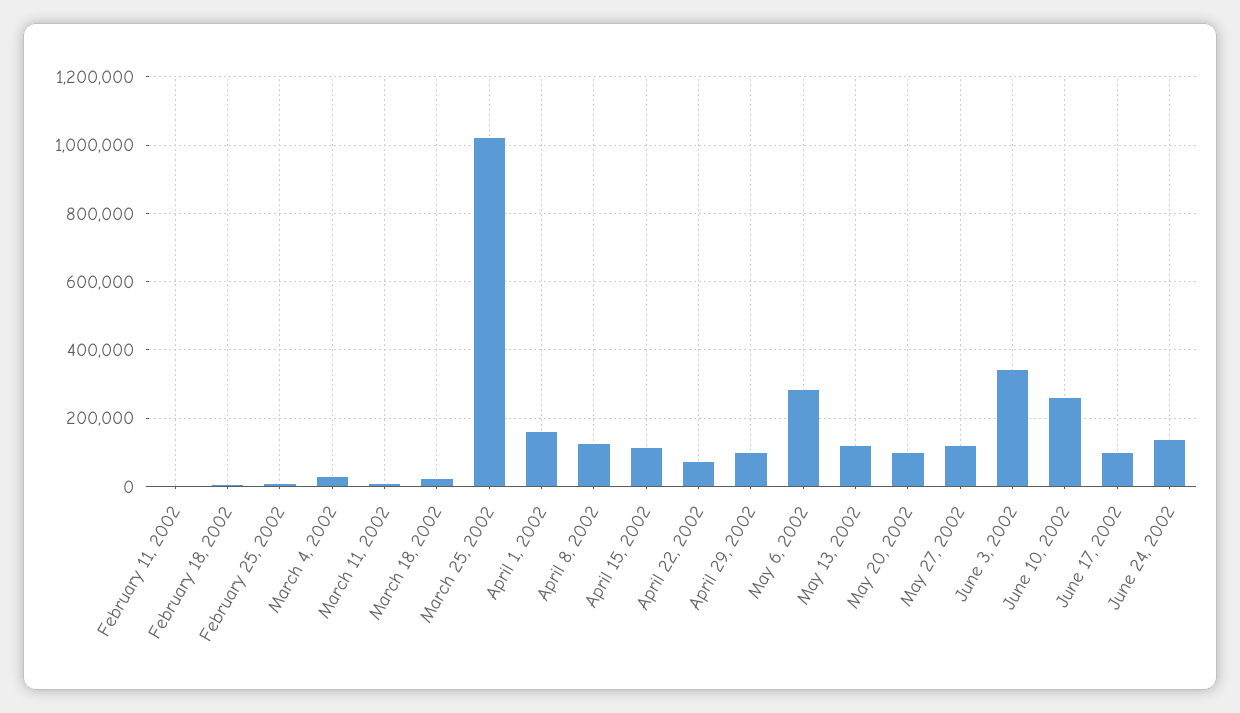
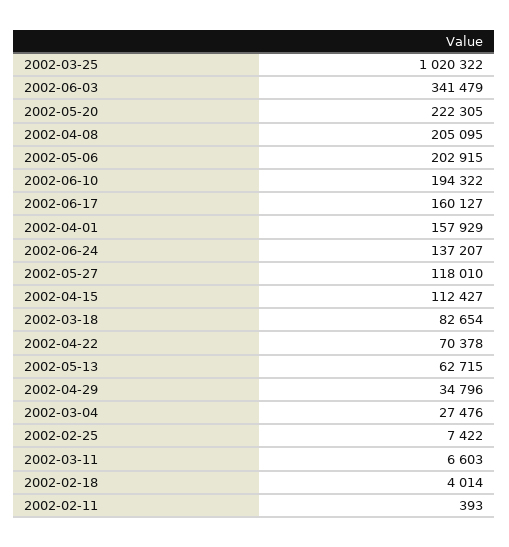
March 18, 2002: 20000 -> 82654
April 8, 2002: 120000 -> 205095
April 29, 2002: 100000 -> 34796
May 6, 2002: 280000 -> 202915
May 13, 2002: 120000 -> 62715
May 20, 2002: 100000 -> 222305
June 10, 2002: 260000 -> 194322
June 17, 2002: 100000 -> 160127

